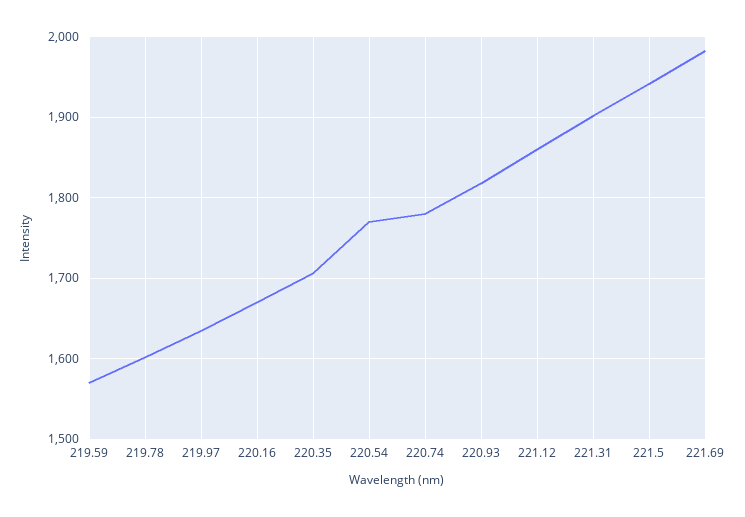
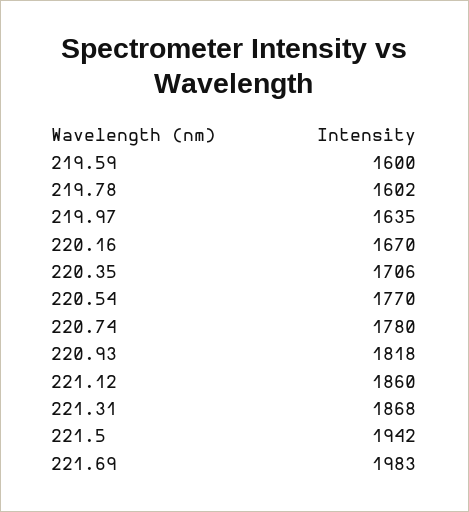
219.59: 1570 -> 1600
221.31: 1900 -> 1868

